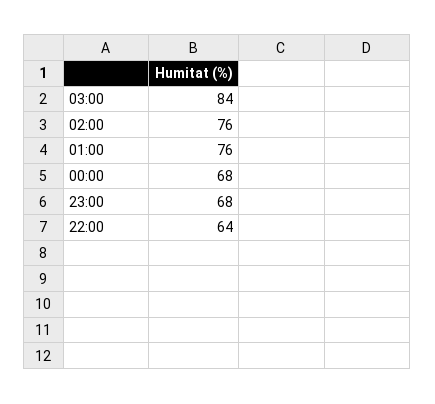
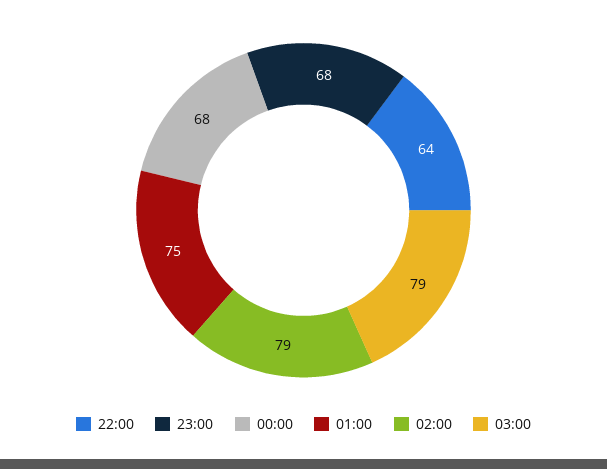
03:00: 84 -> 79
02:00: 76 -> 79
01:00: 76 -> 75

